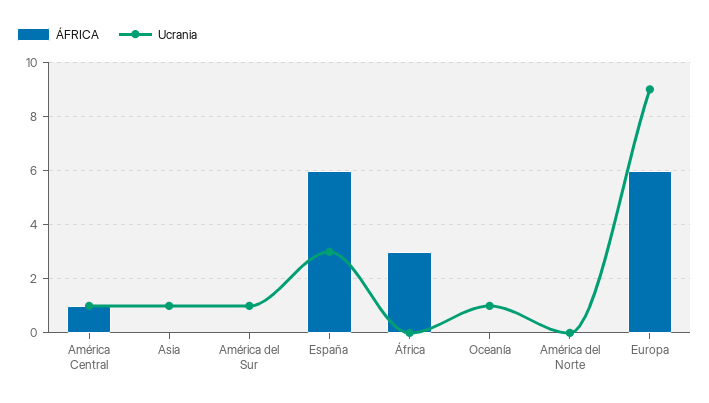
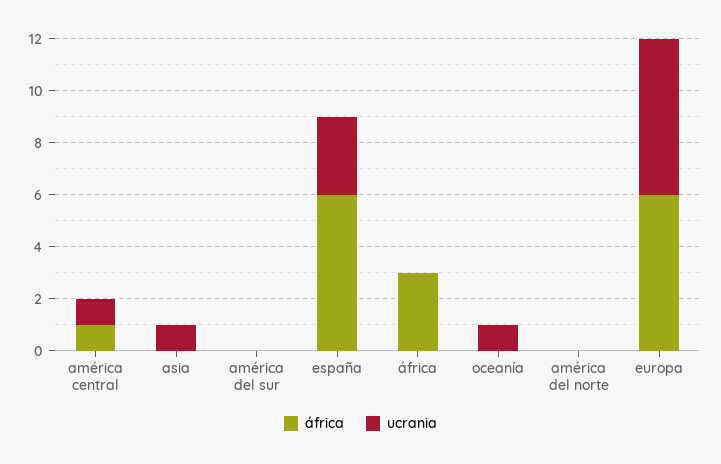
Ucrania, América del Sur: 1 -> 0
Ucrania, Europa: 9 -> 6

